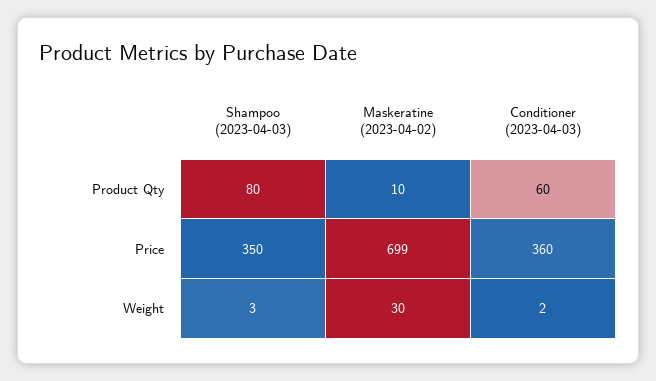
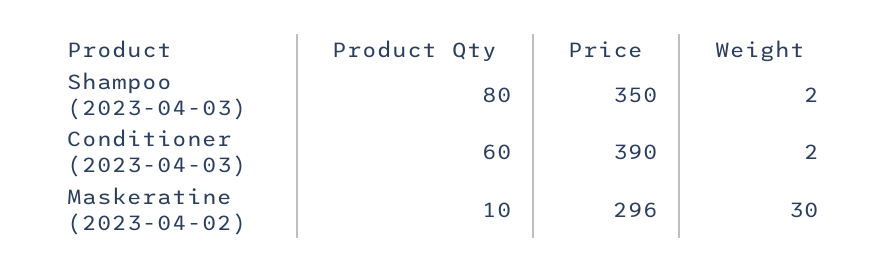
Maskeratine (2023-04-02), Price: 699 -> 296
Conditioner (2023-04-03), Price: 360 -> 390
Shampoo (2023-04-03), Weight: 3 -> 2

